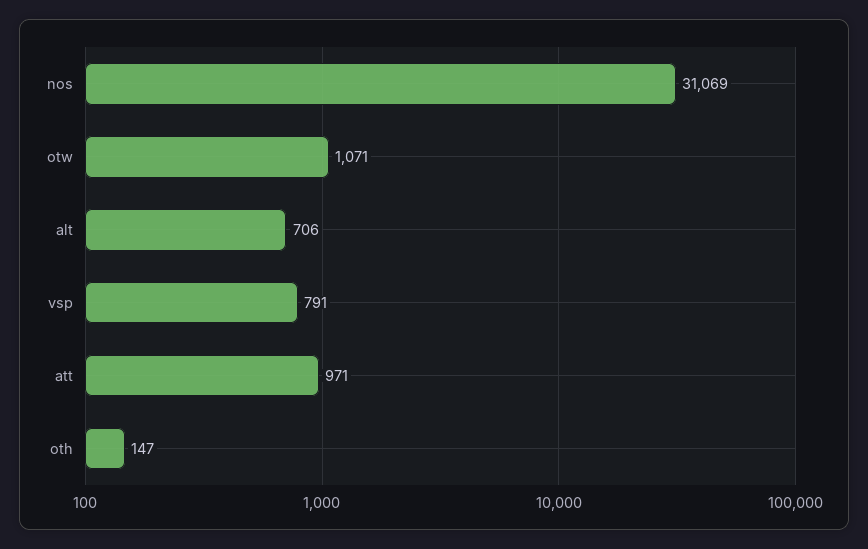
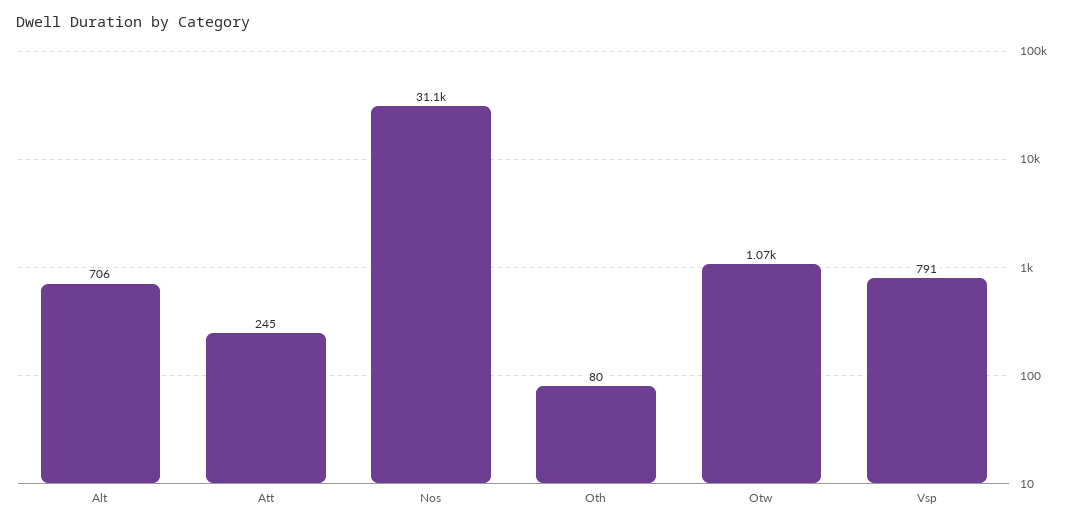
att: 971 -> 245
oth: 147 -> 80

